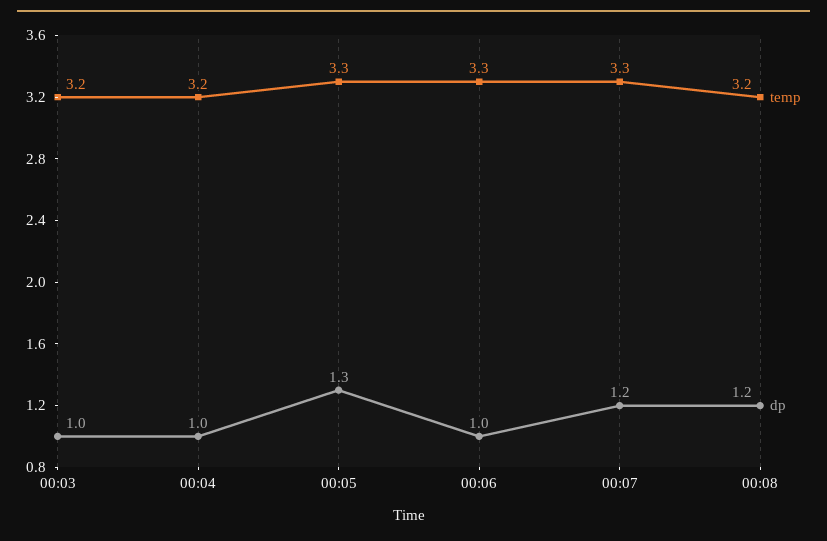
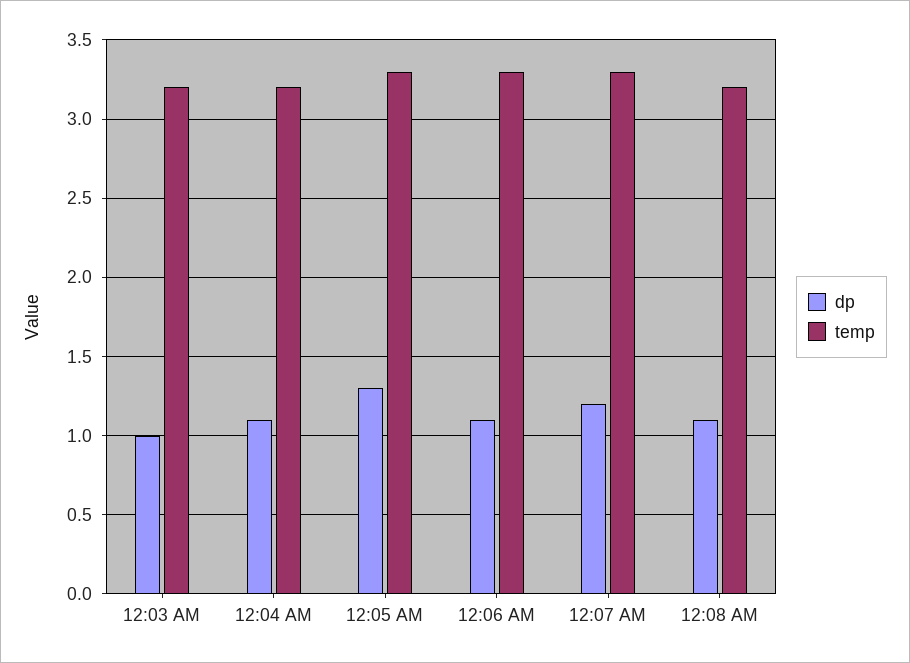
dp, 00:04: 1 -> 1.1
dp, 00:06: 1 -> 1.1
dp, 00:08: 1.2 -> 1.1

